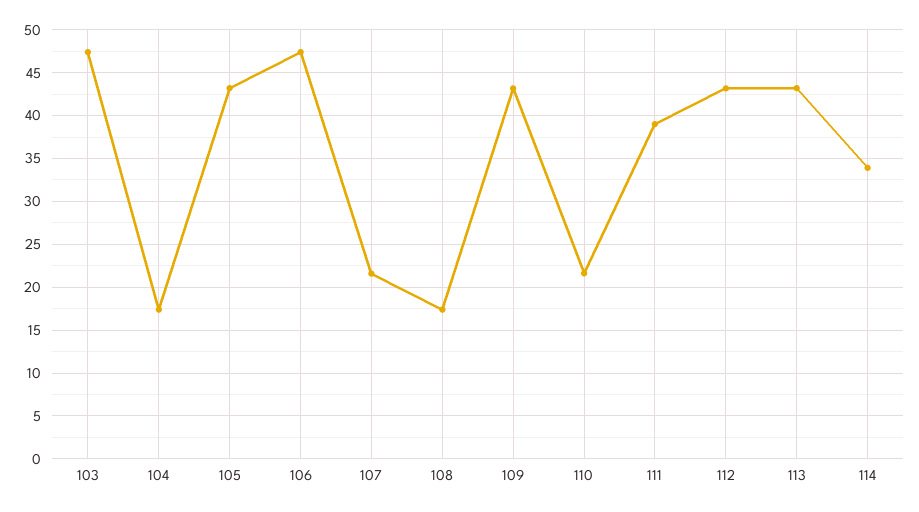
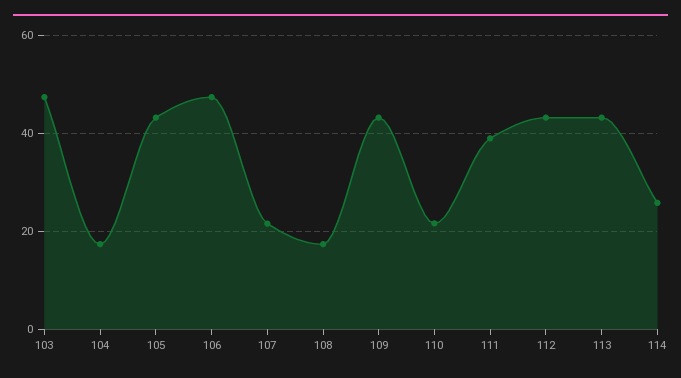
114: 34 -> 26

